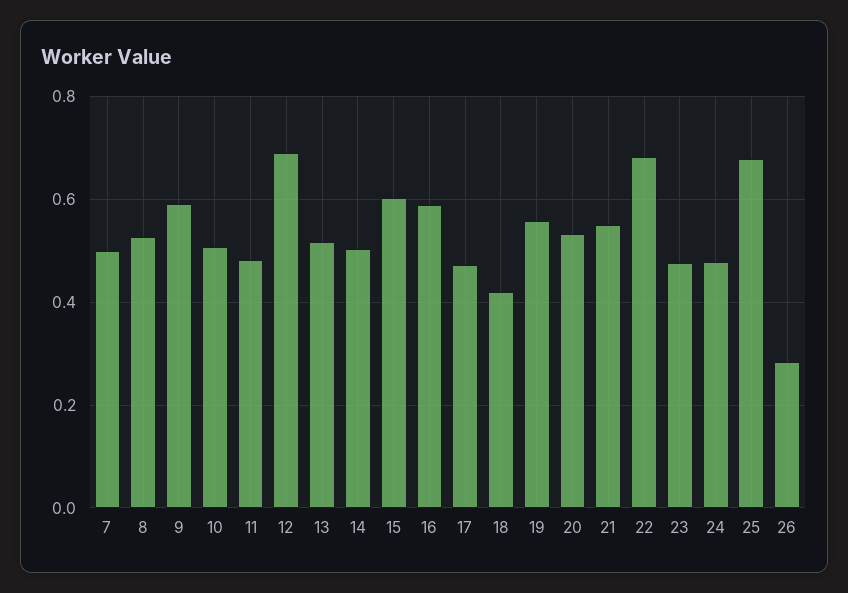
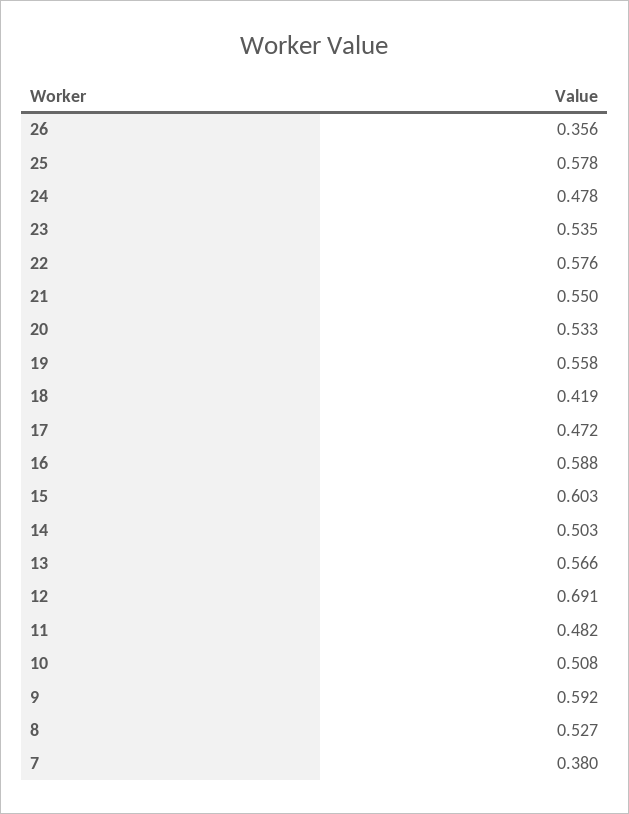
7: 0.5 -> 0.38
13: 0.52 -> 0.566
22: 0.68 -> 0.576
23: 0.48 -> 0.535
25: 0.68 -> 0.578
26: 0.28 -> 0.356

